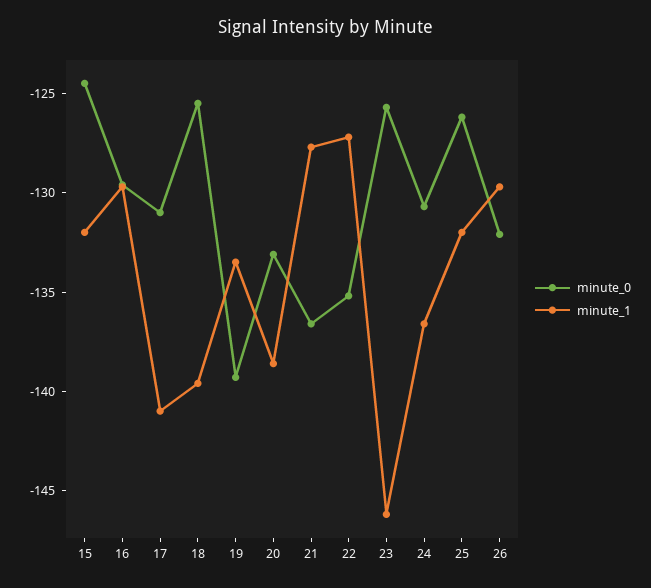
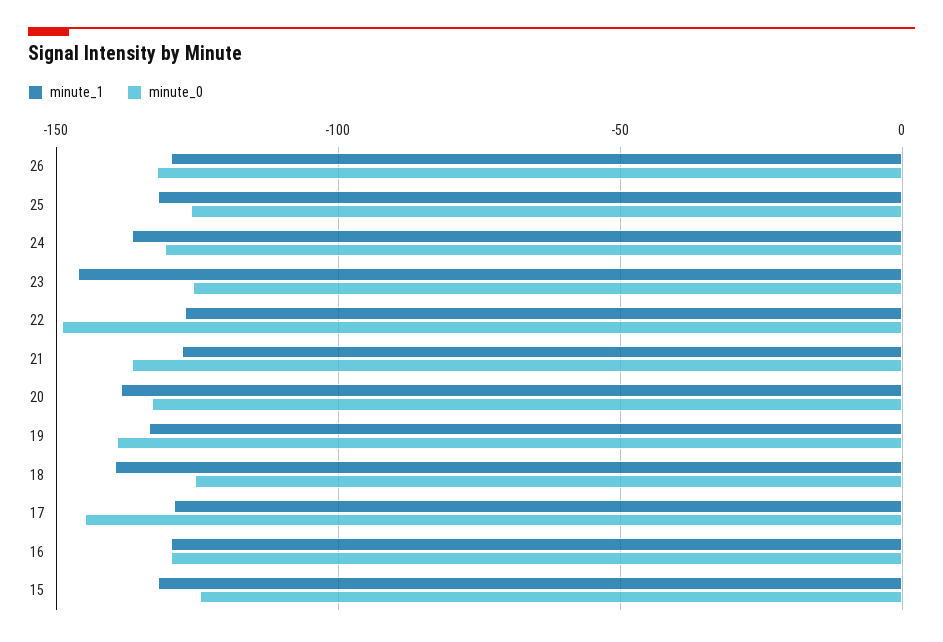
minute_0, 17: -131 -> -145
minute_1, 17: -141 -> -130
minute_0, 22: -135 -> -150

